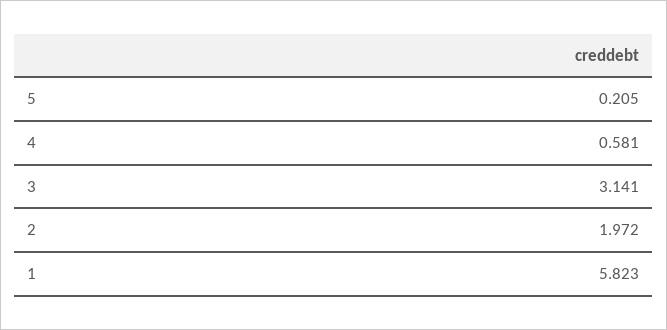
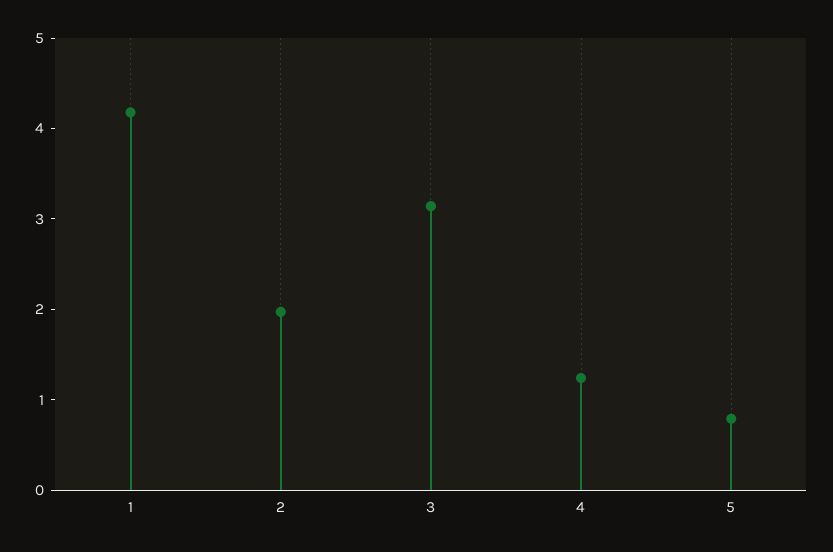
5: 0.205 -> 0.8
4: 0.581 -> 1.2
1: 5.823 -> 4.2

